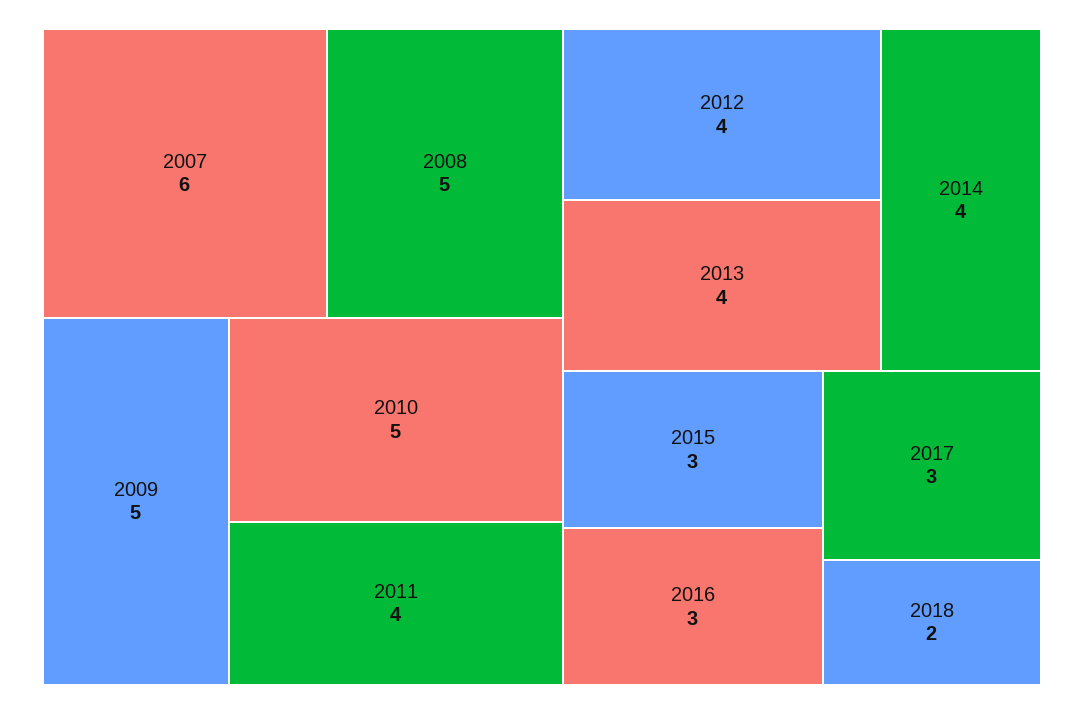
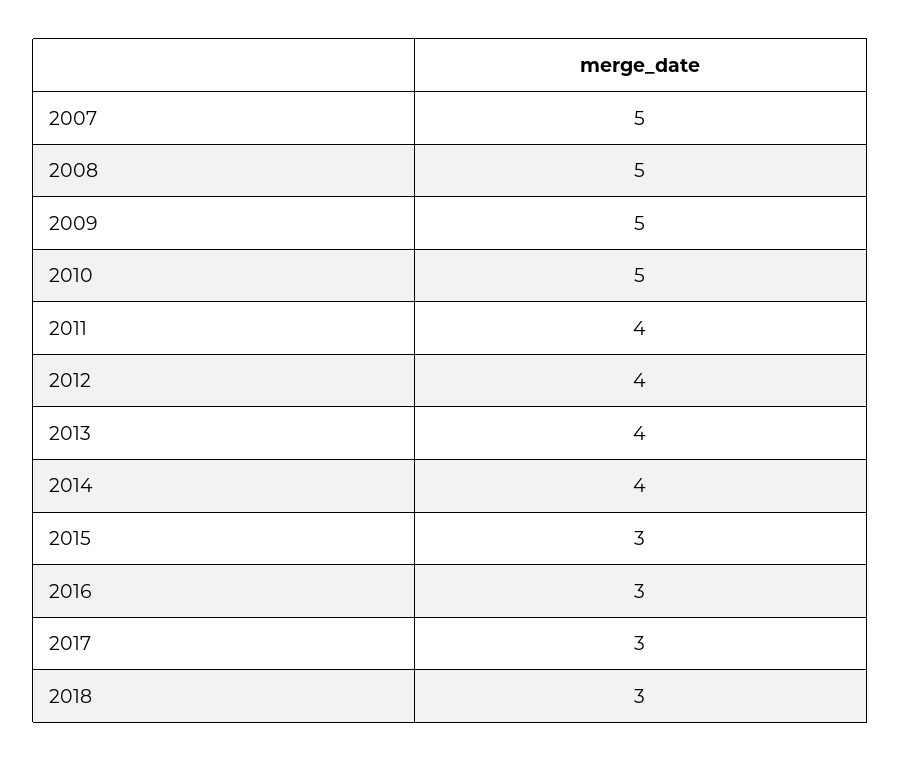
2007: 6 -> 5
2018: 2 -> 3

